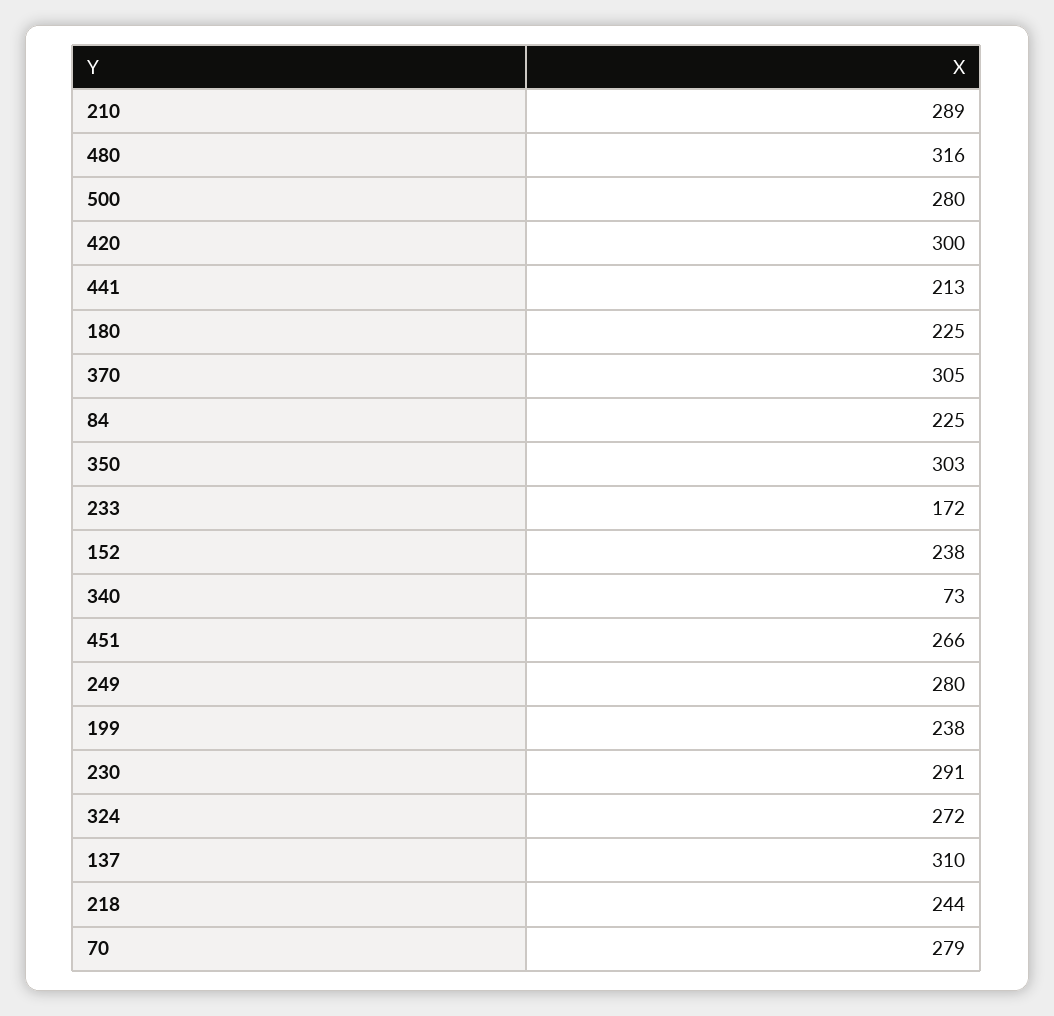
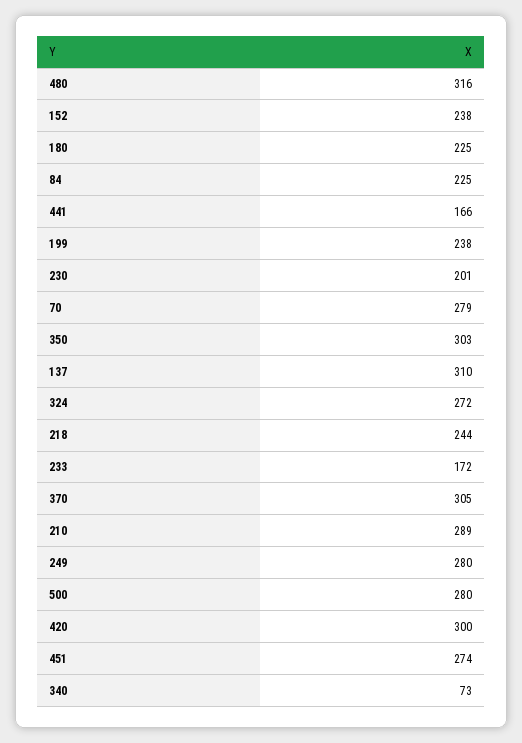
441: 213 -> 166
451: 266 -> 274
230: 291 -> 201

